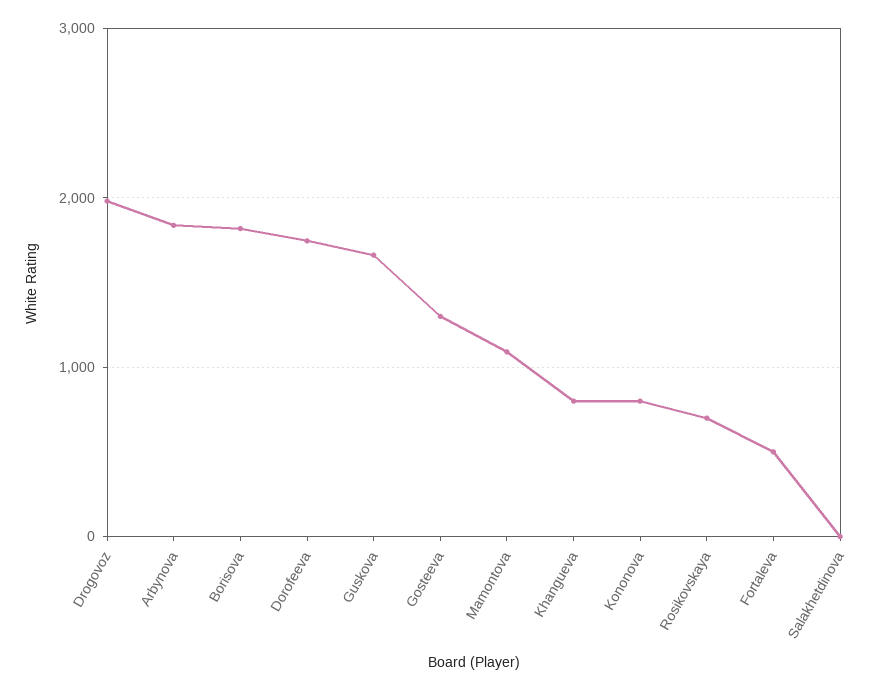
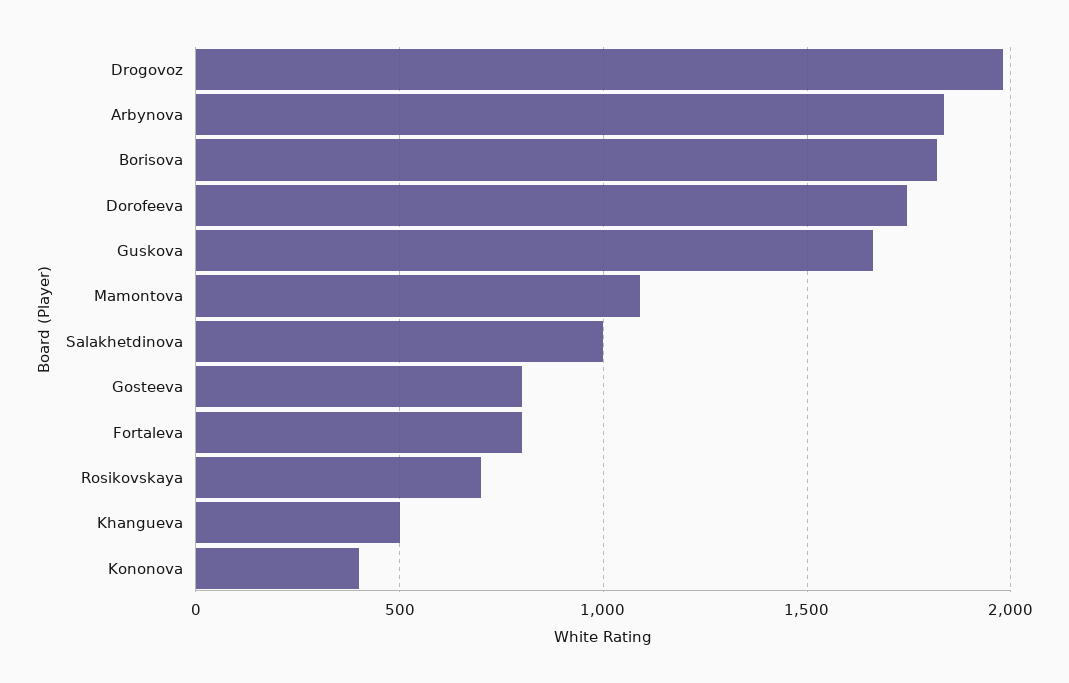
Gosteeva: 1300 -> 800
Khangueva: 800 -> 500
Kononova: 800 -> 400
Fortaleva: 500 -> 800
Salakhetdinova: 0 -> 1000

